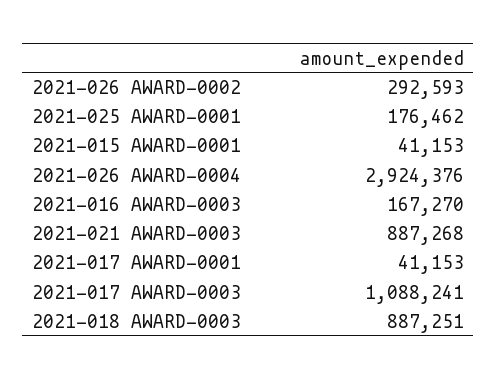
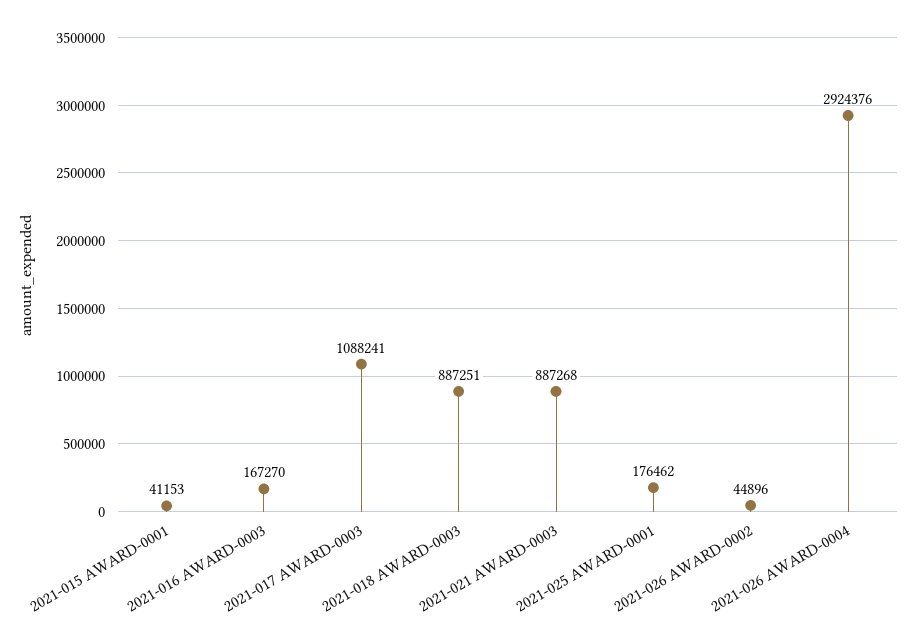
2021-026 AWARD-0002: 292593 -> 44896
2021-017 AWARD-0001: 41153 -> none

